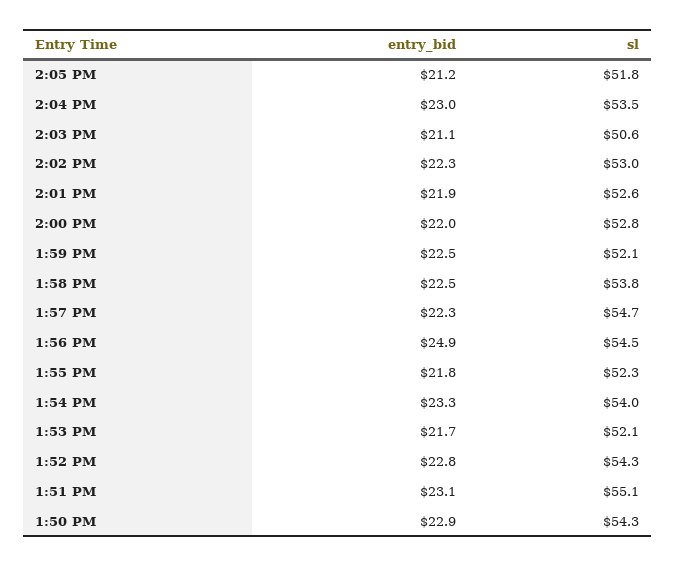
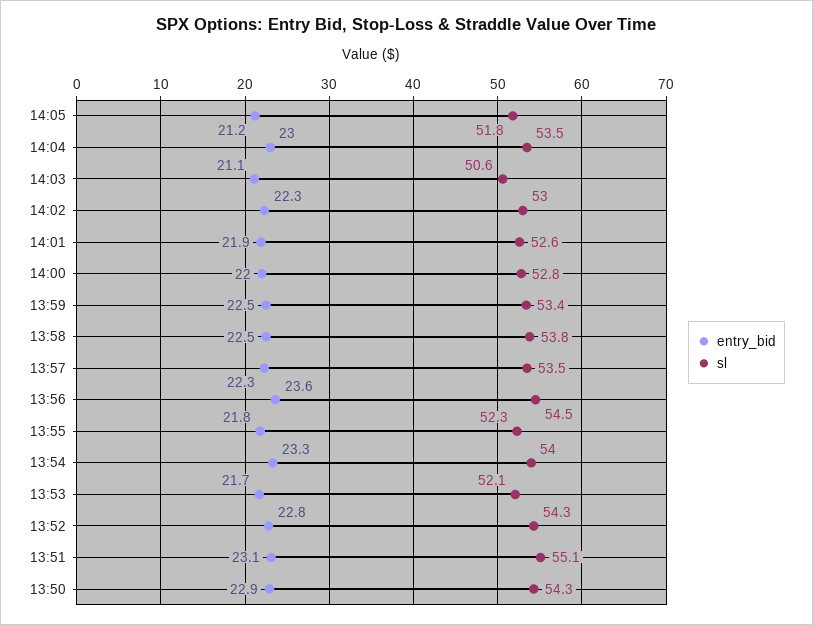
sl, 1:59 PM: 52.1 -> 53.4
sl, 1:57 PM: 54.7 -> 53.5
entry_bid, 1:56 PM: 24.9 -> 23.6

